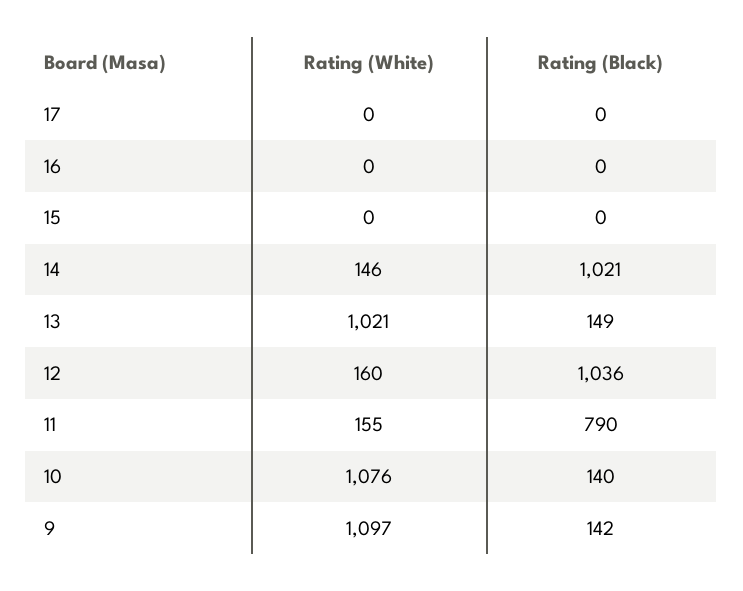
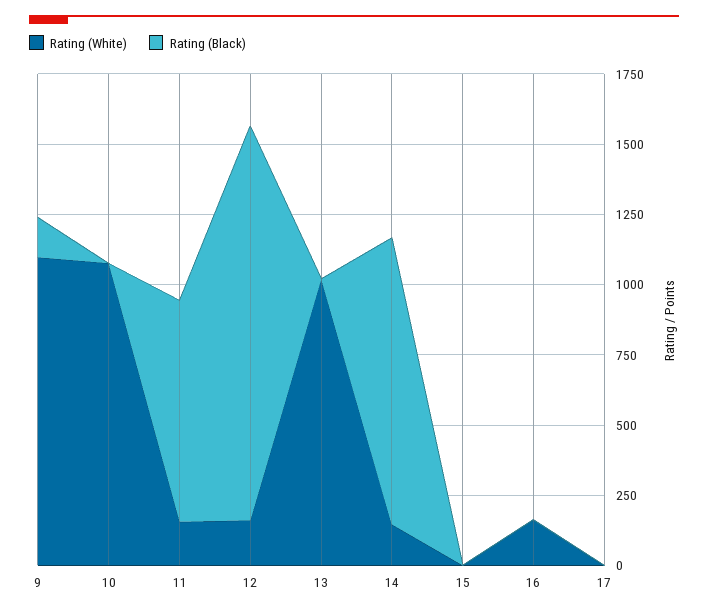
Rating (White), 16: 0 -> 150
Rating (Black), 13: 149 -> 0
Rating (Black), 12: 1036 -> 1400
Rating (Black), 10: 140 -> 0

